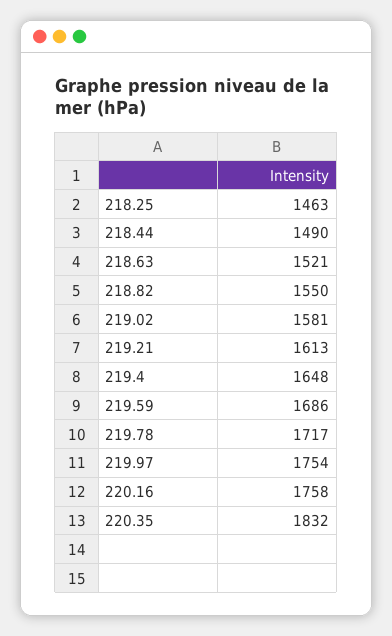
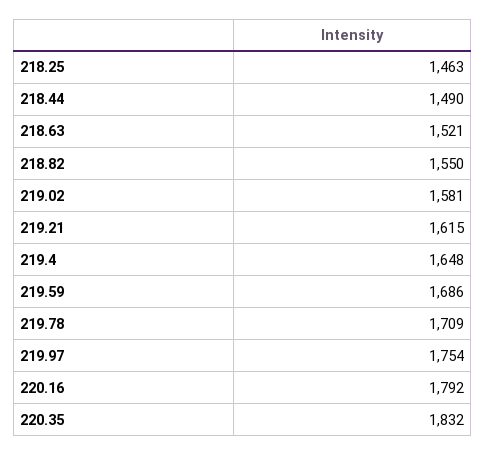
219.21: 1613 -> 1615
219.78: 1717 -> 1709
220.16: 1758 -> 1792

